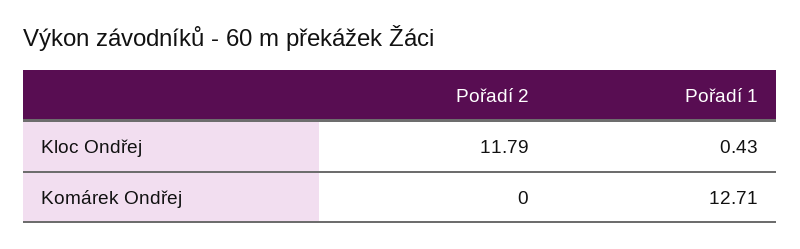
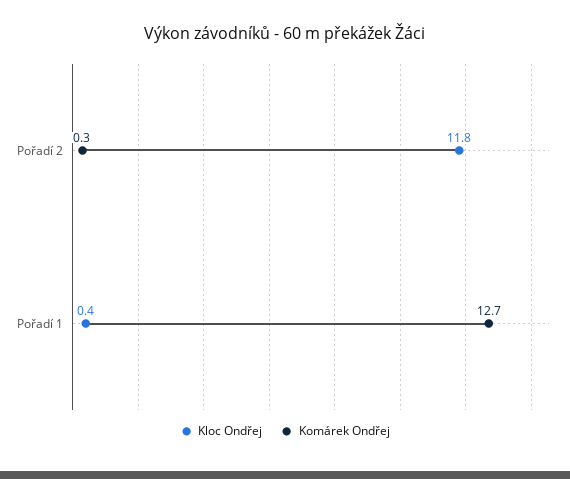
Komárek Ondřej, Pořadí 2: 0 -> 0.3

